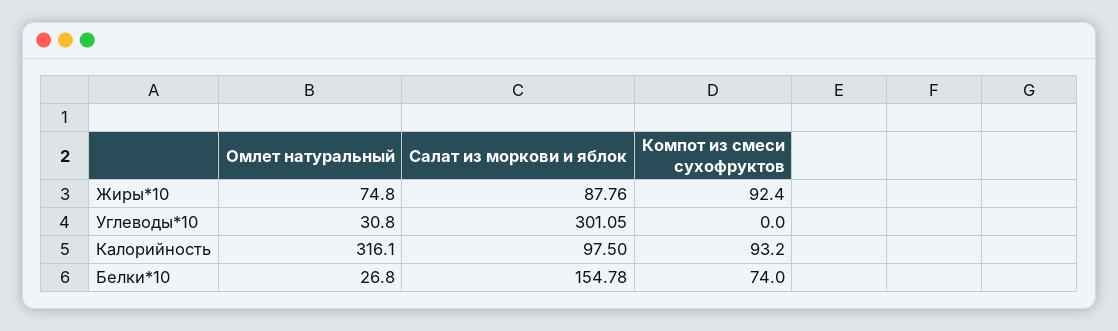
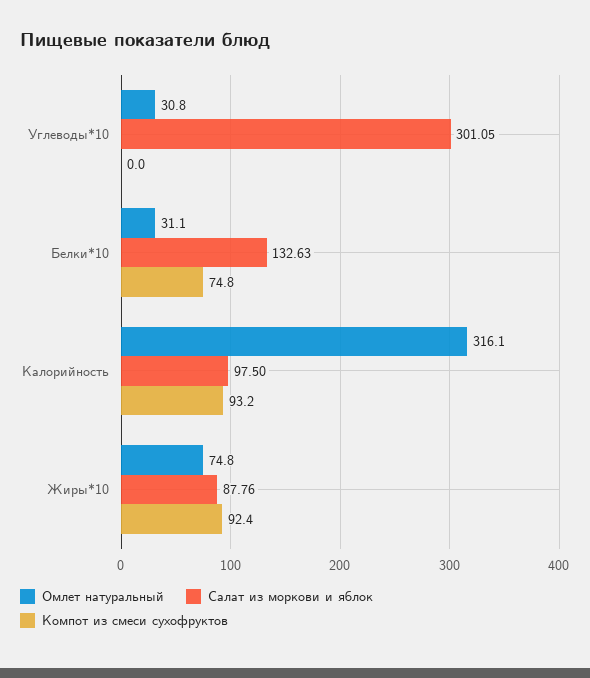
Омлет натуральный, Белки*10: 26.8 -> 31.1
Салат из моркови и яблок, Белки*10: 154.78 -> 132.63
Компот из смеси сухофруктов, Белки*10: 74 -> 74.8

